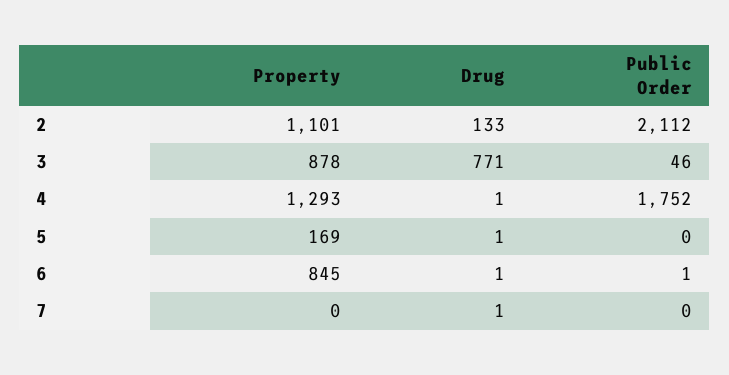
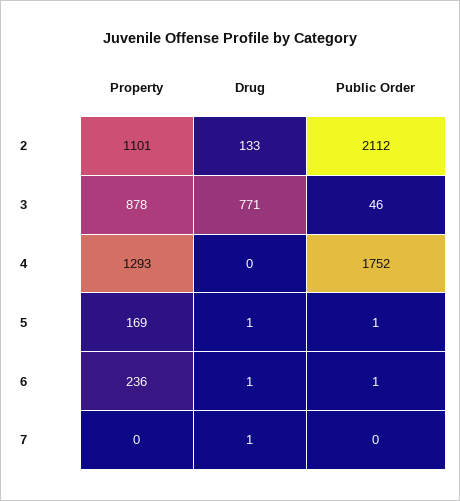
Drug, 4: 1 -> 0
Public Order, 5: 0 -> 1
Property, 6: 845 -> 236

